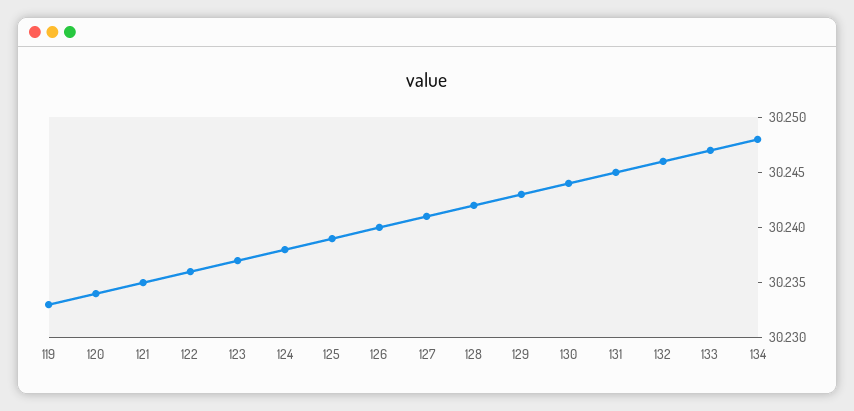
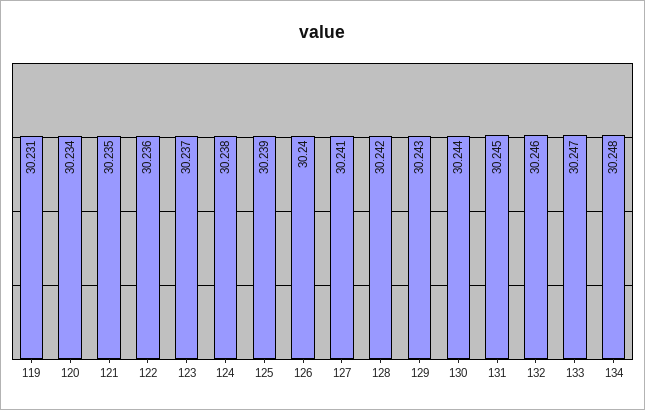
119: 30.233 -> 30.231

